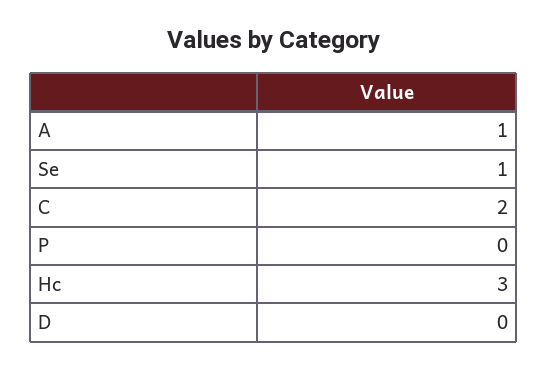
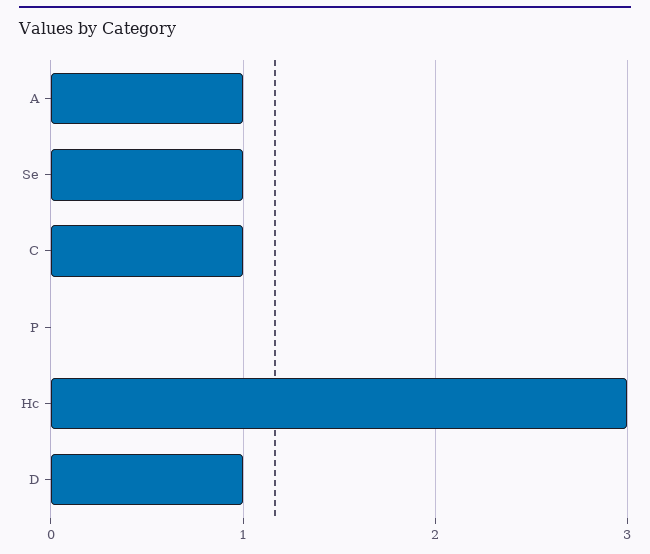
C: 2 -> 1
D: 0 -> 1

